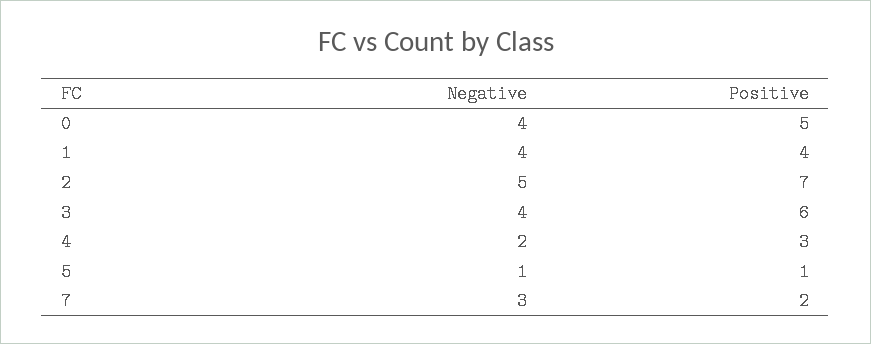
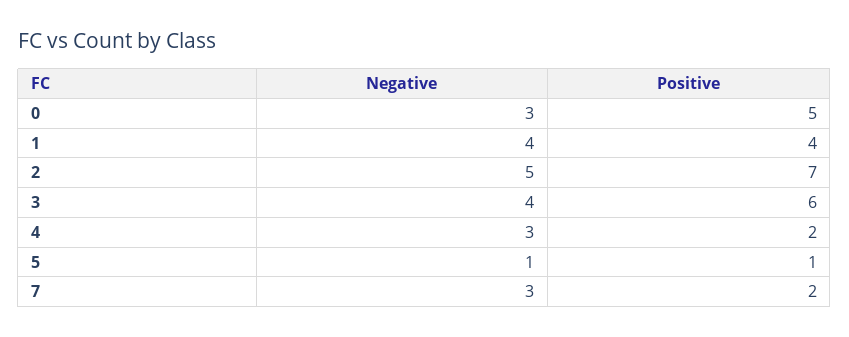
Negative, 0: 4 -> 3
Negative, 4: 2 -> 3
Positive, 4: 3 -> 2

